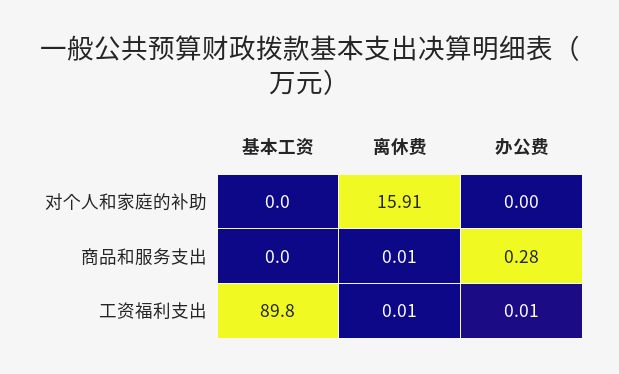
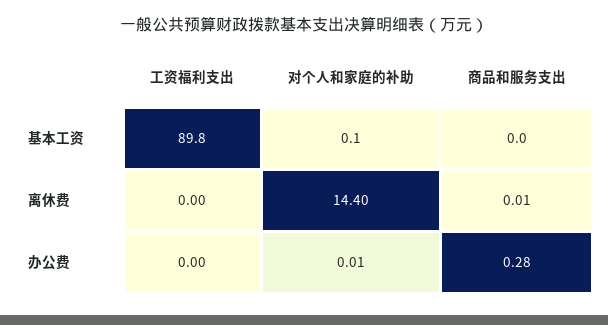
基本工资, 对个人和家庭的补助: 0 -> 0.1
离休费, 对个人和家庭的补助: 15.91 -> 14.4
办公费, 对个人和家庭的补助: 0 -> 0.01
离休费, 工资福利支出: 0.01 -> 0
办公费, 工资福利支出: 0.01 -> 0

